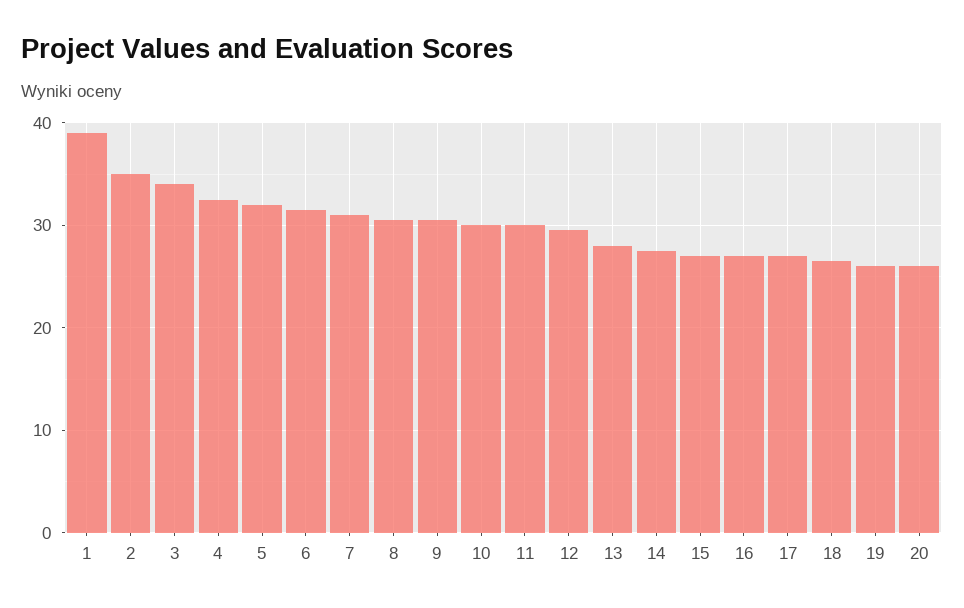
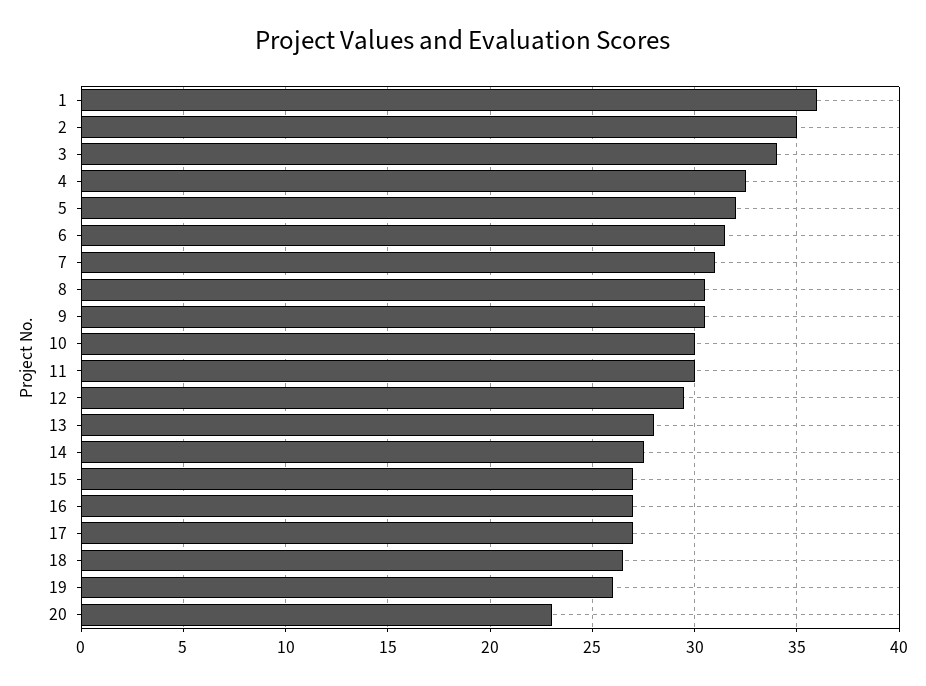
1: 39 -> 36
20: 26 -> 23

